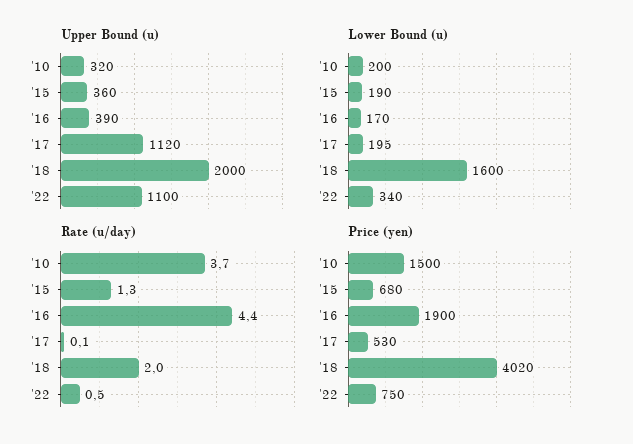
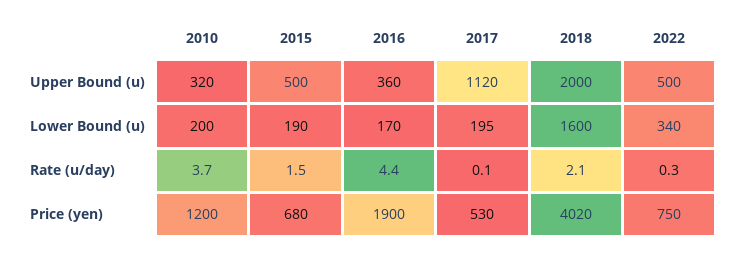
Upper Bound (u), '15: 360 -> 500
Upper Bound (u), '16: 390 -> 360
Upper Bound (u), '22: 1100 -> 500
Rate (u/day), '15: 1.3 -> 1.5
Rate (u/day), '18: 2 -> 2.1
Rate (u/day), '22: 0.5 -> 0.3
Price (yen), '10: 1500 -> 1200

